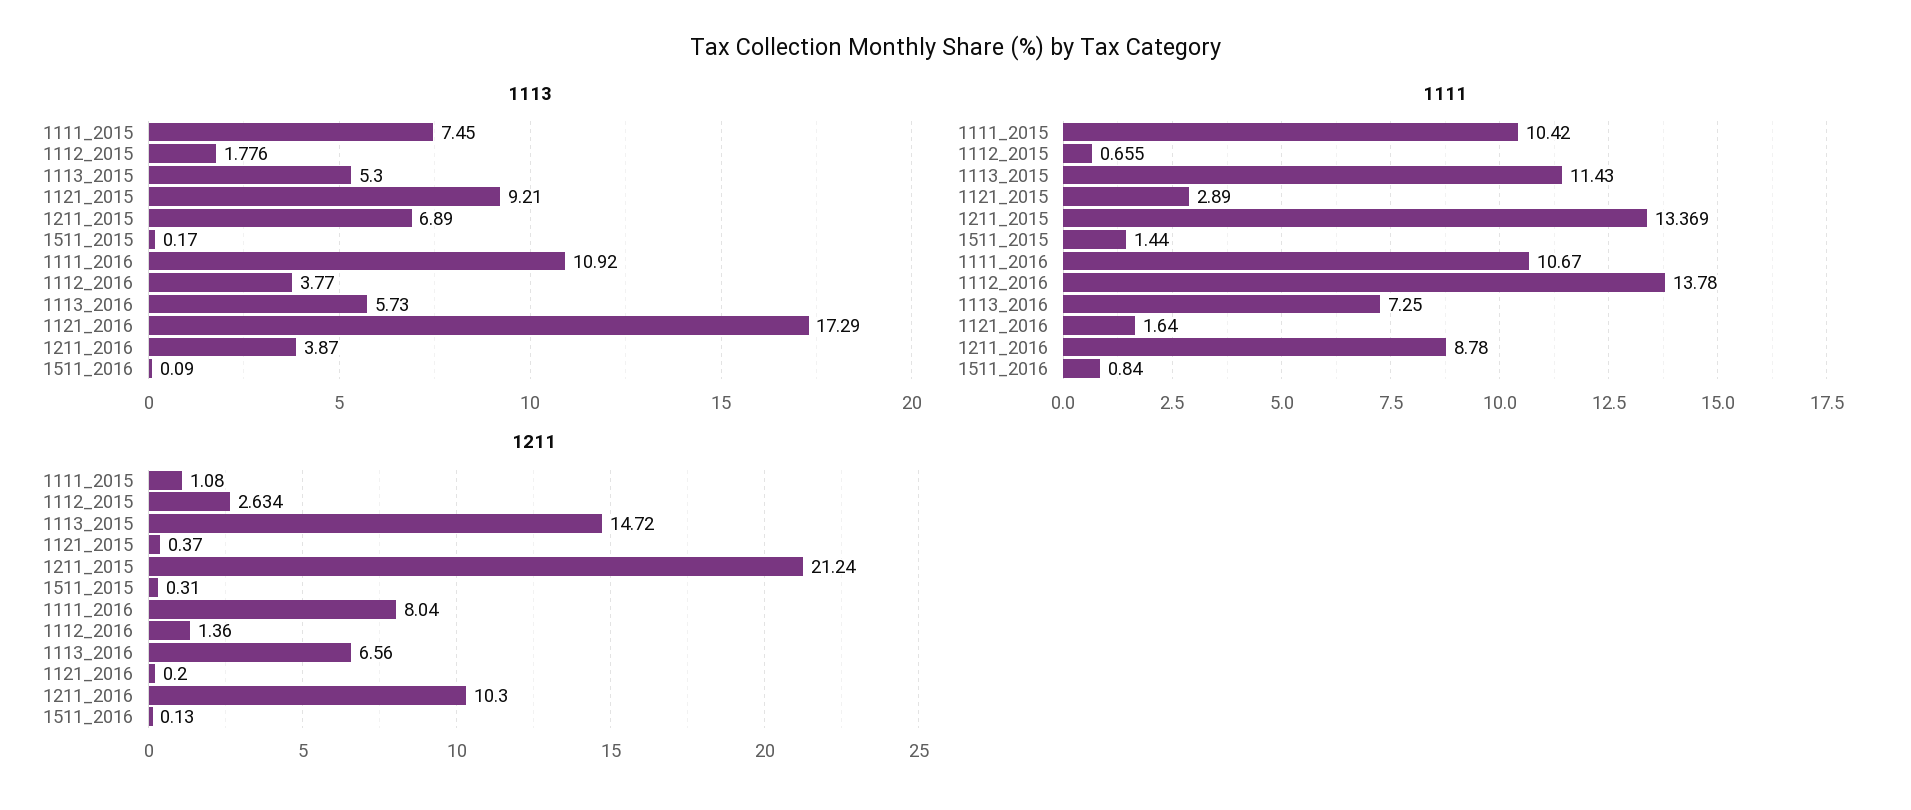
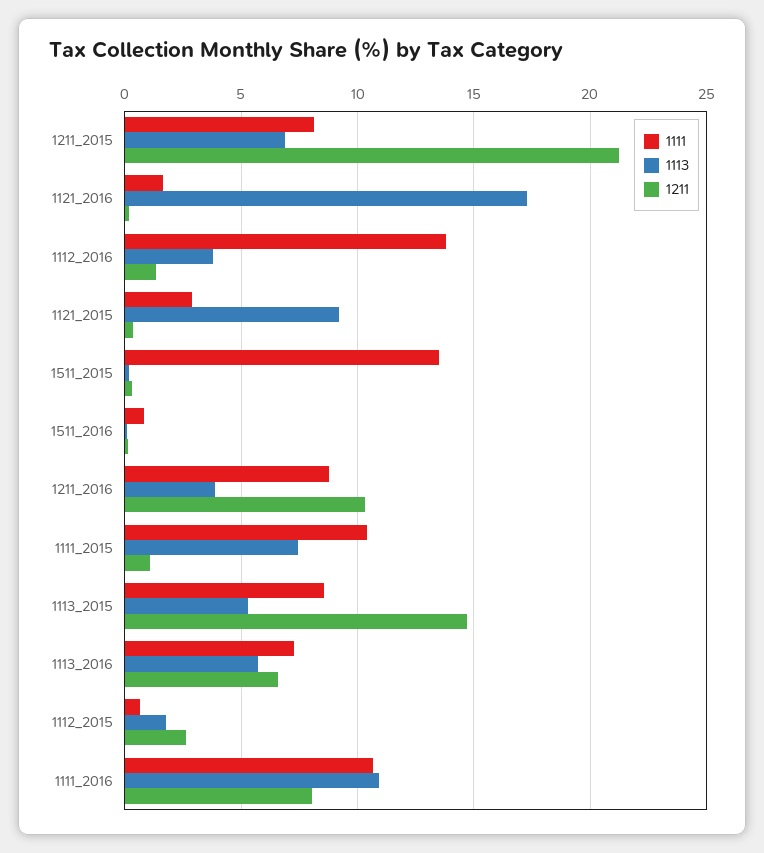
1111, 1113_2015: 11.43 -> 8.5
1111, 1211_2015: 13.369 -> 8
1111, 1511_2015: 1.44 -> 13.5

